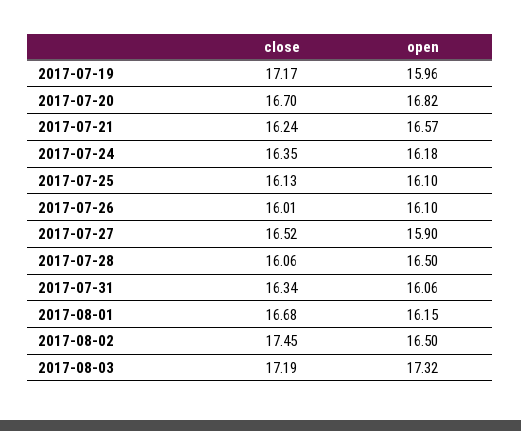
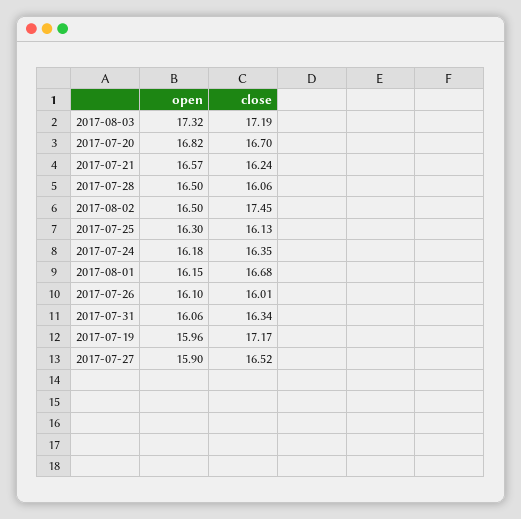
open, 2017-07-25: 16.1 -> 16.3

